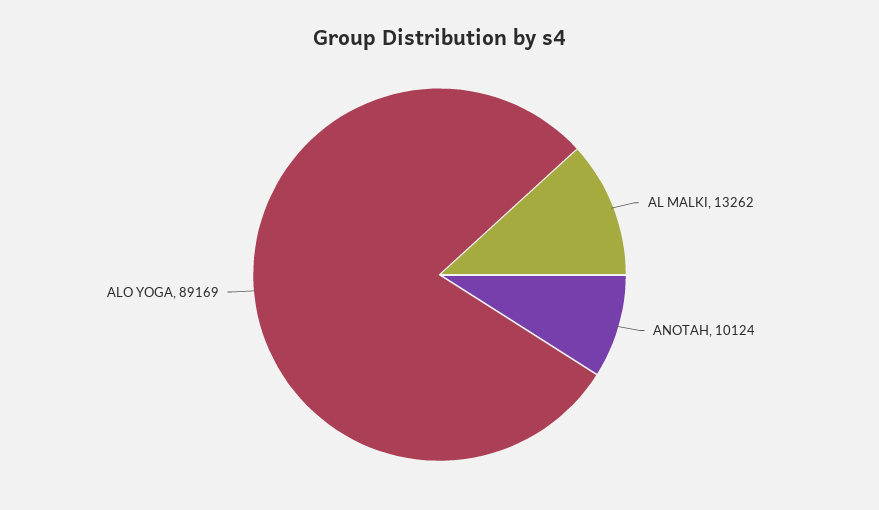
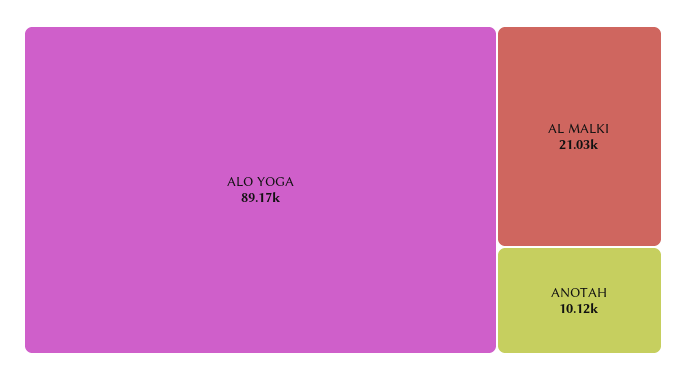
AL MALKI: 13262 -> 21030

